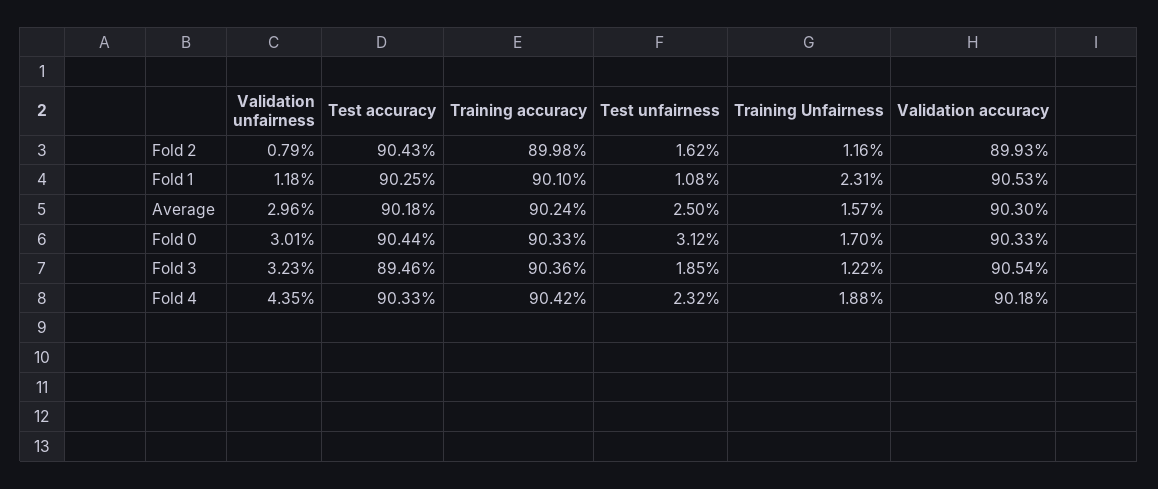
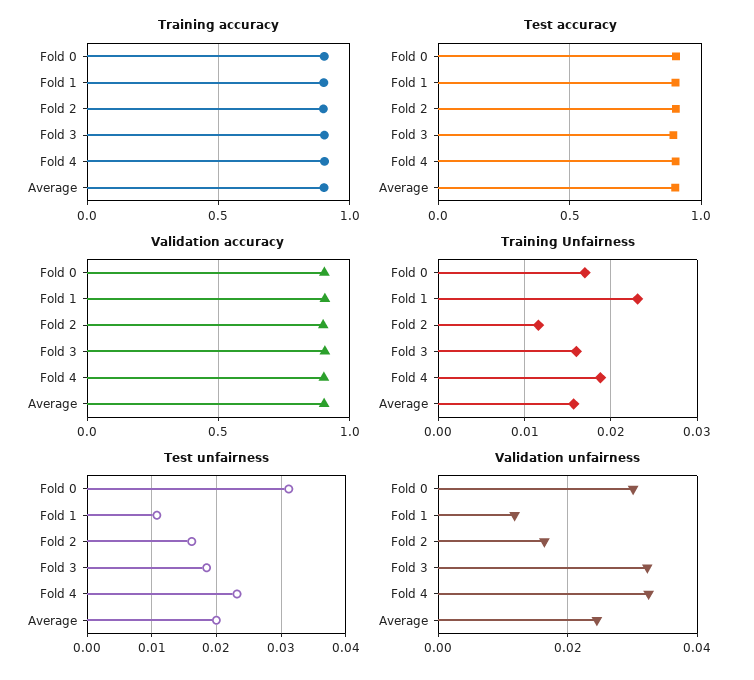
Validation unfairness, Fold 2: 0.0079 -> 0.016
Validation unfairness, Average: 0.0296 -> 0.024
Test unfairness, Average: 0.025 -> 0.02
Training Unfairness, Fold 3: 0.0122 -> 0.016
Validation unfairness, Fold 4: 0.0435 -> 0.032

